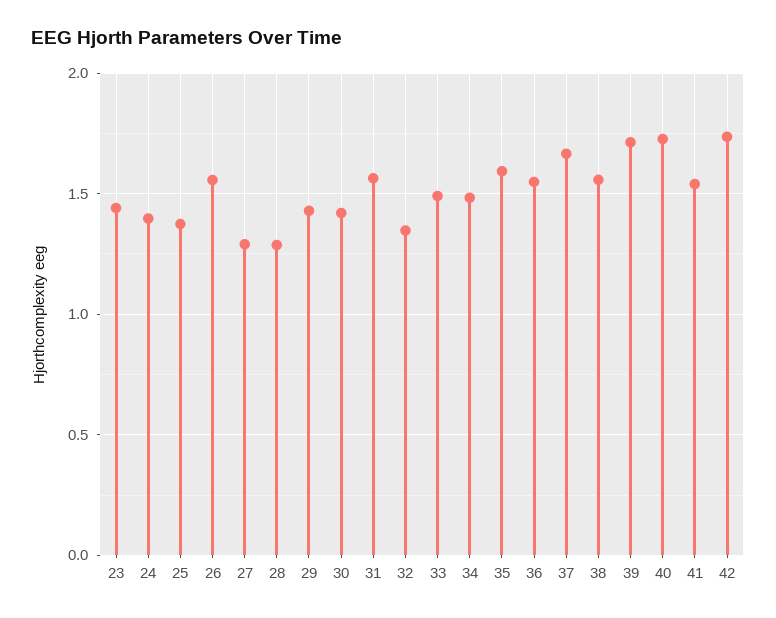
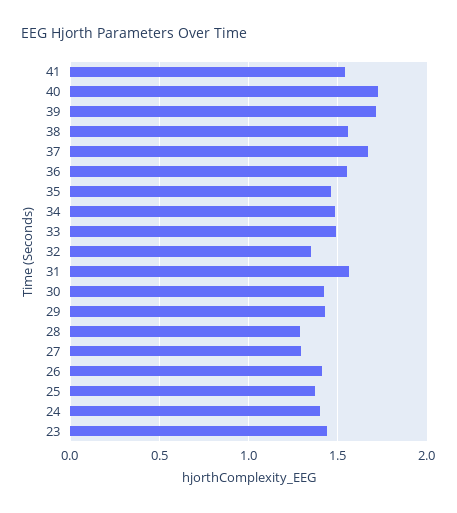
26: 1.55 -> 1.4
35: 1.6 -> 1.45
42: 1.75 -> none

